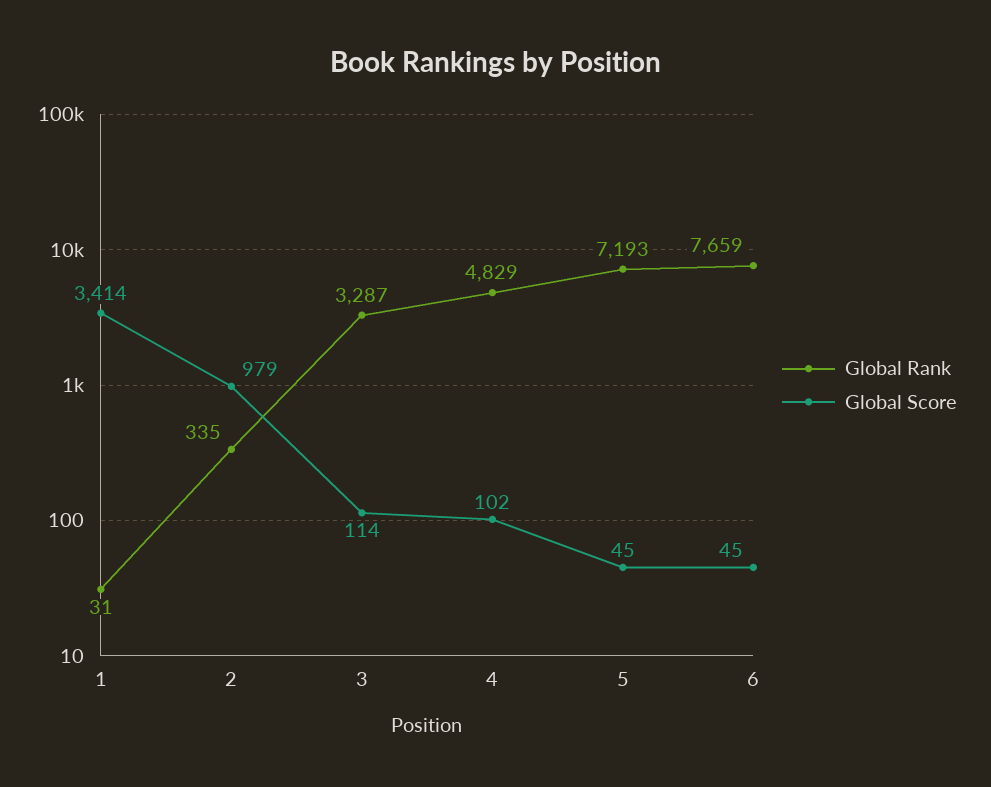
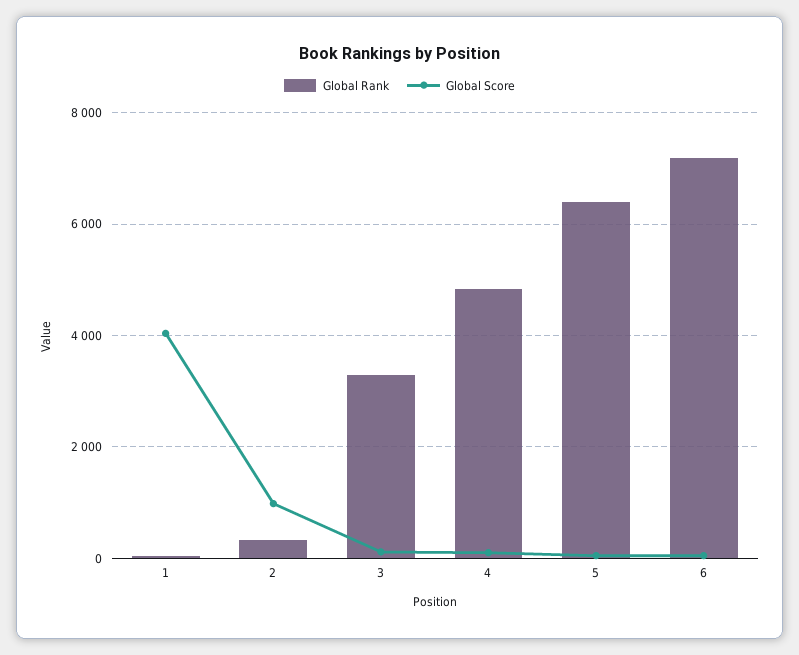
Global Score, 1: 3414 -> 4000
Global Rank, 5: 7193 -> 6400
Global Rank, 6: 7659 -> 7200

